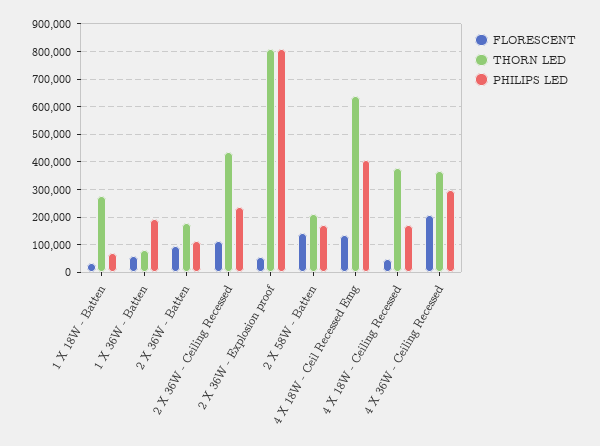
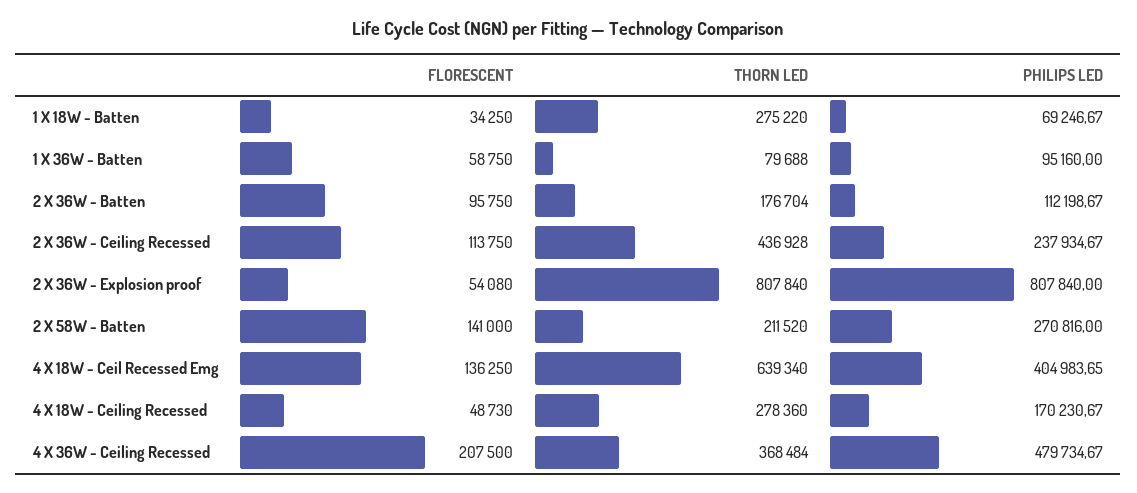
PHILIPS LED, 1 X 36W - Batten: 200000 -> 95160
PHILIPS LED, 2 X 58W - Batten: 175000 -> 270816
THORN LED, 4 X 18W - Ceiling Recessed: 375000 -> 278360
PHILIPS LED, 4 X 36W - Ceiling Recessed: 300000 -> 479734.67

